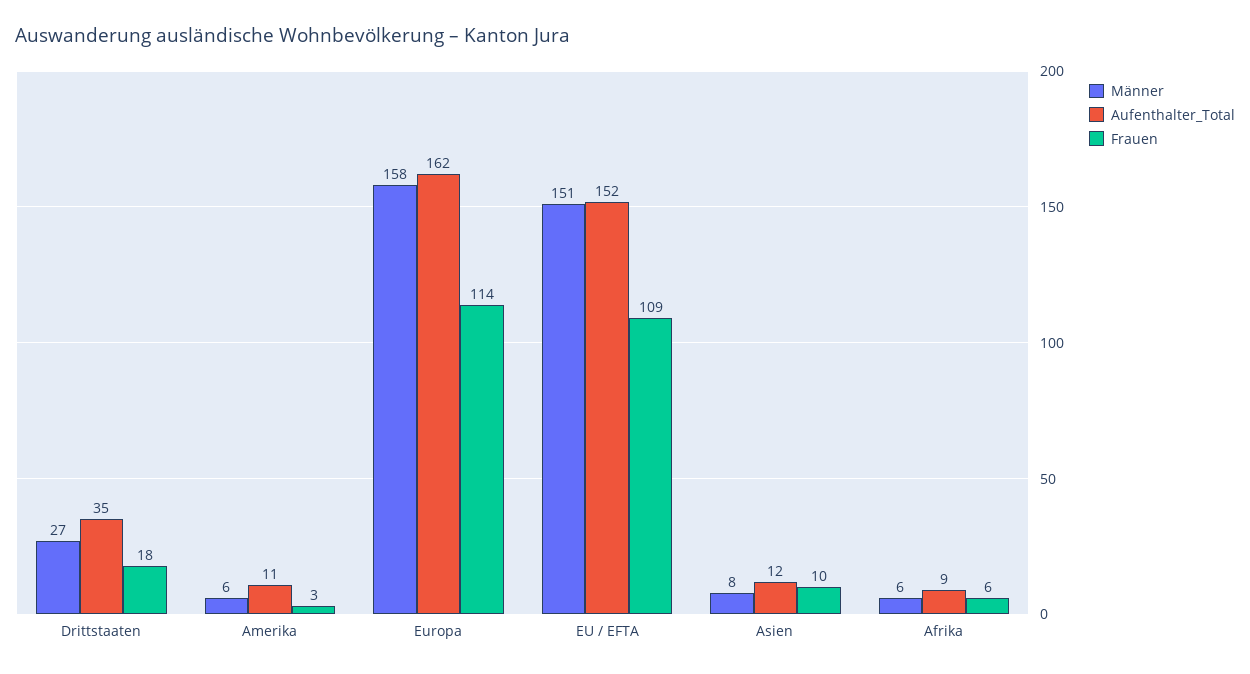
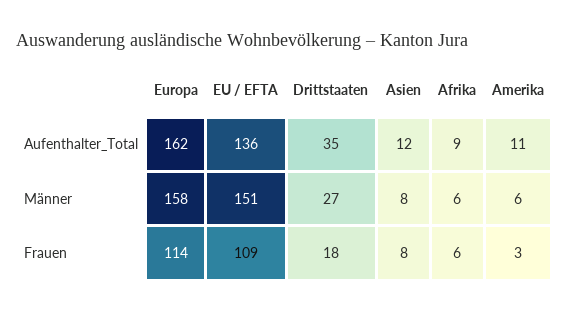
Aufenthalter_Total, EU / EFTA: 152 -> 136
Frauen, Asien: 10 -> 8

